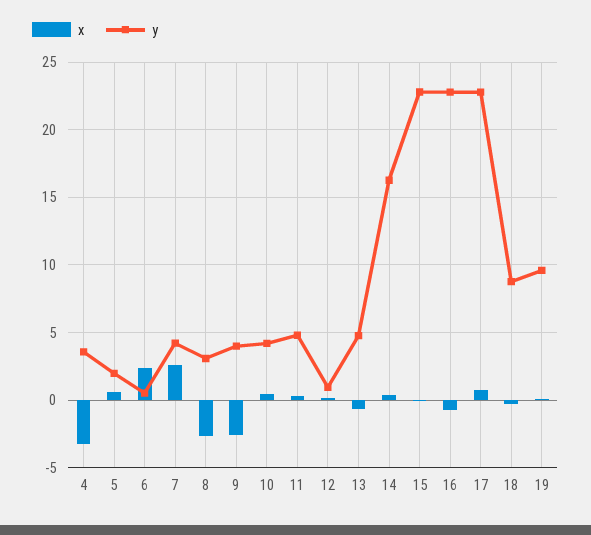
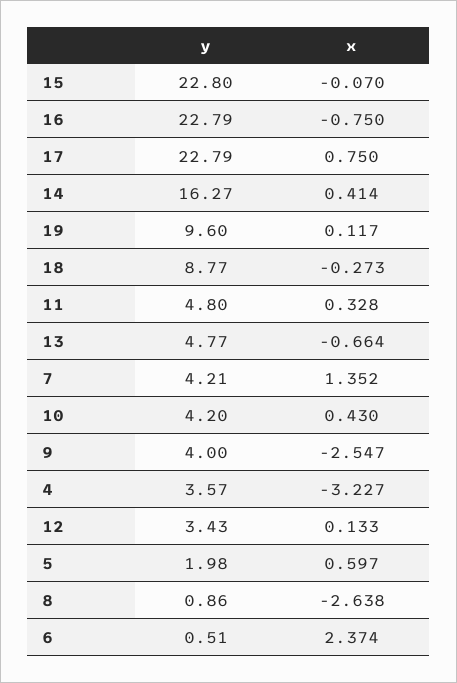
x, 7: 2.5 -> 1.352
y, 8: 3 -> 0.86
y, 12: 1 -> 3.43

